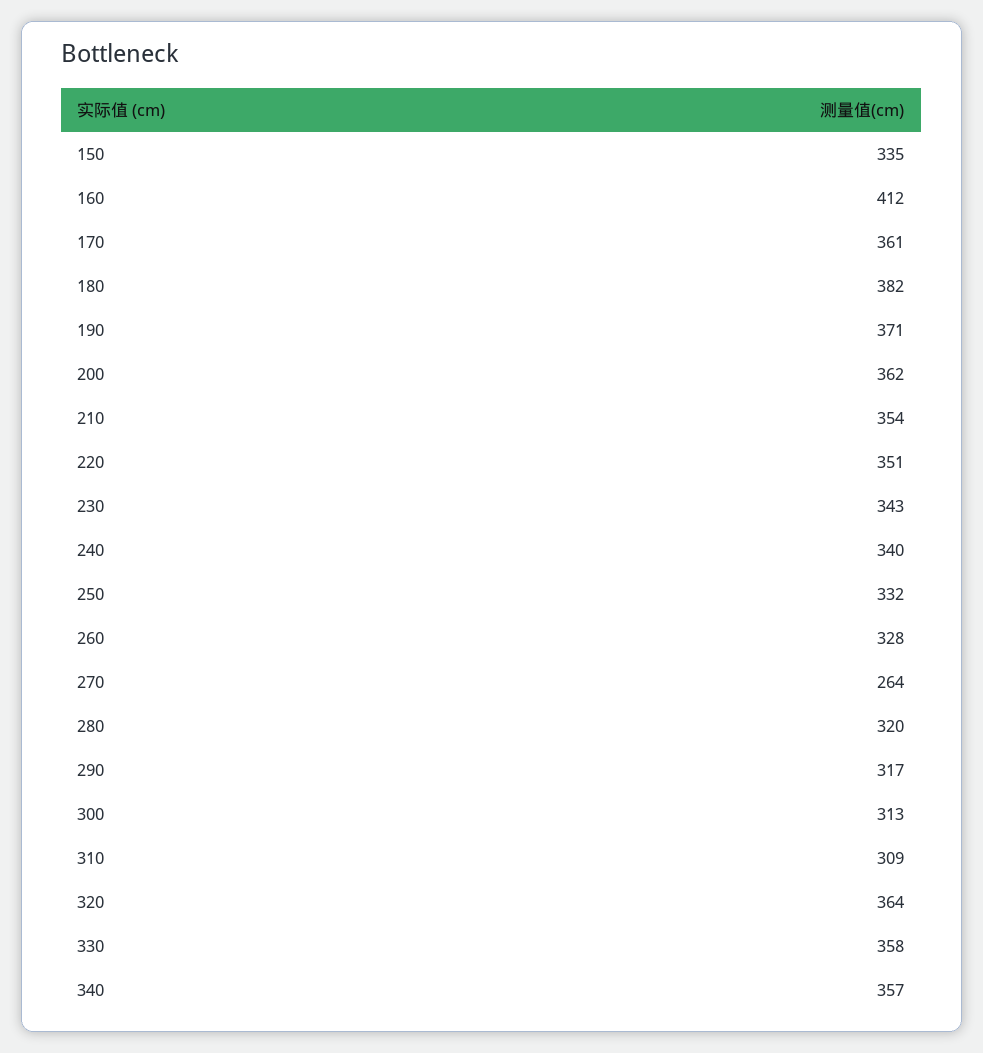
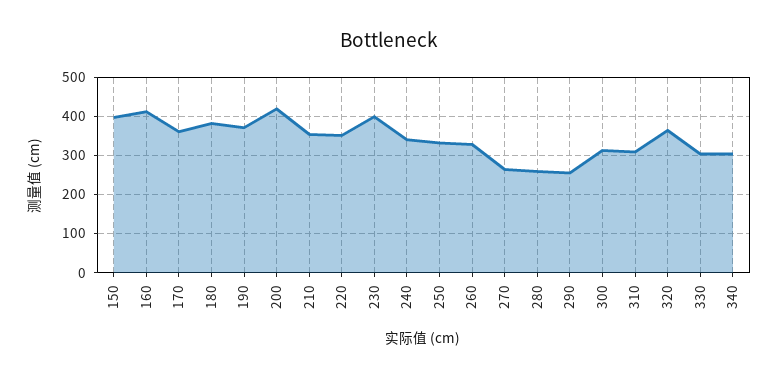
150: 335 -> 400
200: 362 -> 420
230: 343 -> 400
280: 320 -> 260
290: 317 -> 260
330: 358 -> 300
340: 357 -> 300

